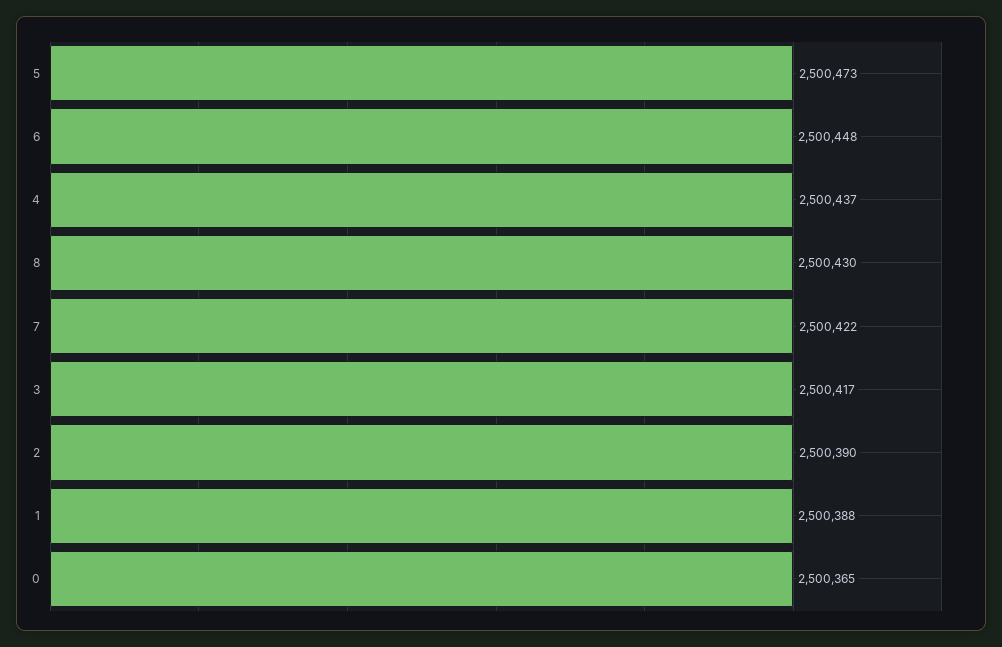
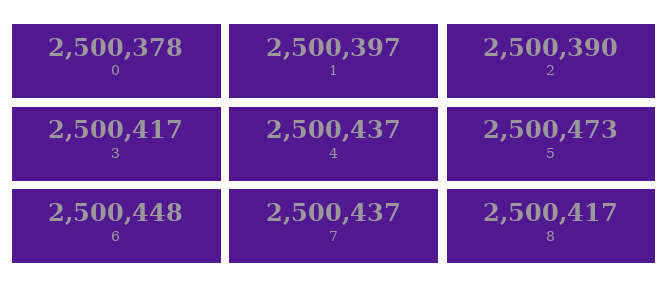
8: 2500430 -> 2500417
7: 2500422 -> 2500437
1: 2500388 -> 2500397
0: 2500365 -> 2500378

